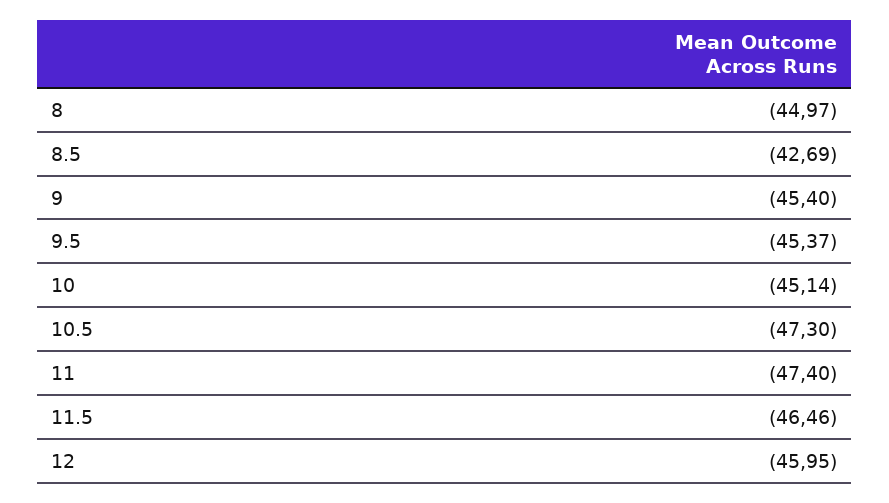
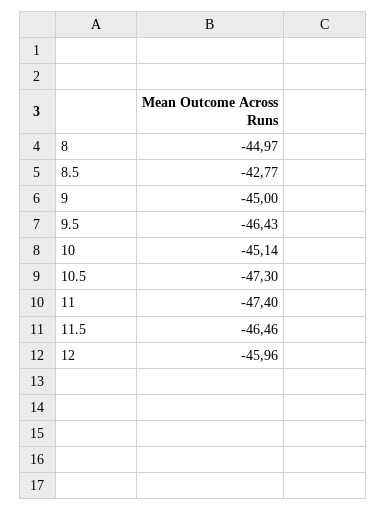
8.5: -42.69 -> -42.77
9: -45.4 -> -45
9.5: -45.37 -> -46.43
12: -45.95 -> -45.96

